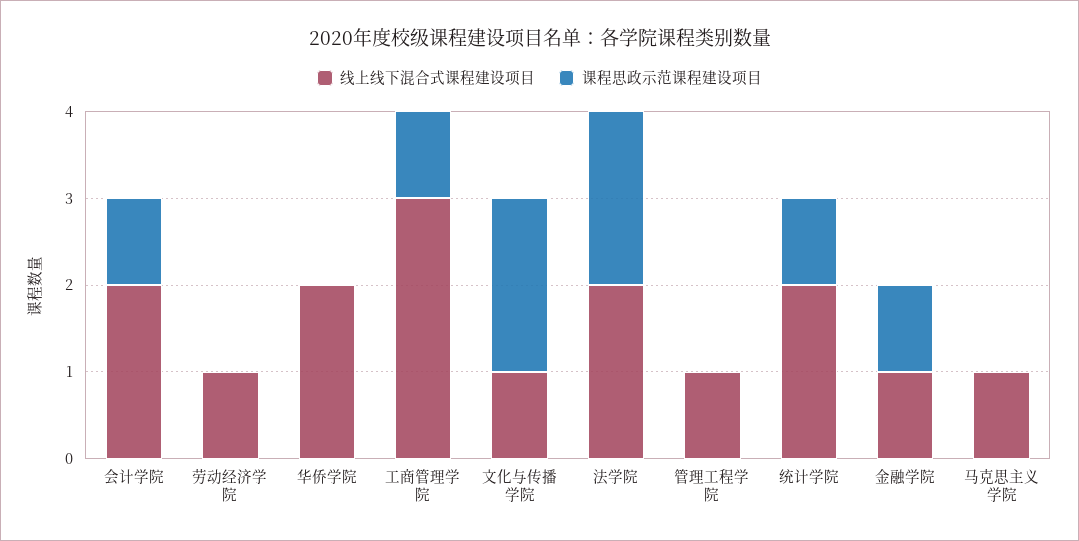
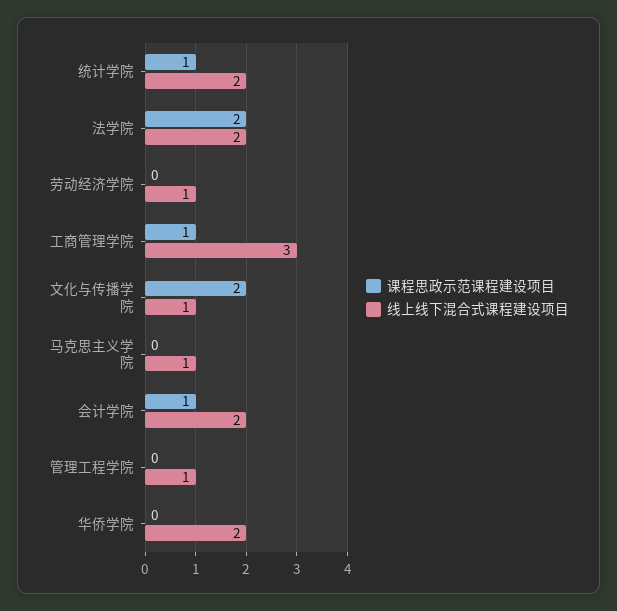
线上线下混合式课程建设项目, 金融学院: 1 -> none
课程思政示范课程建设项目, 金融学院: 1 -> none

